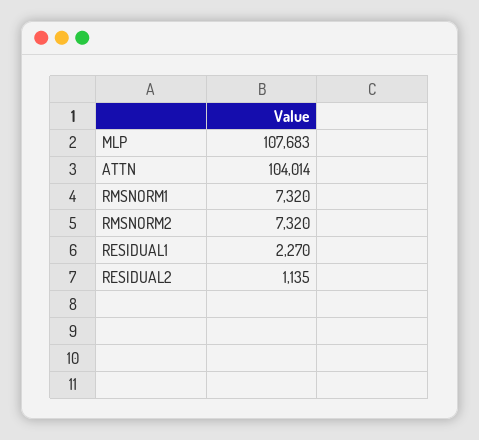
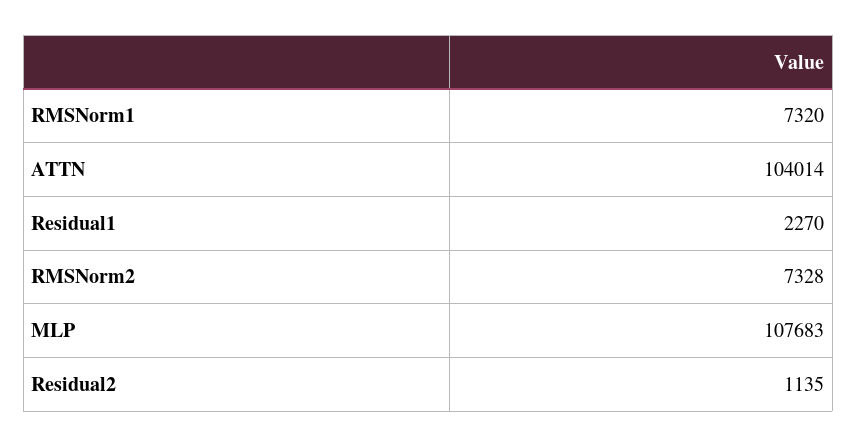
RMSNORM2: 7320 -> 7328

